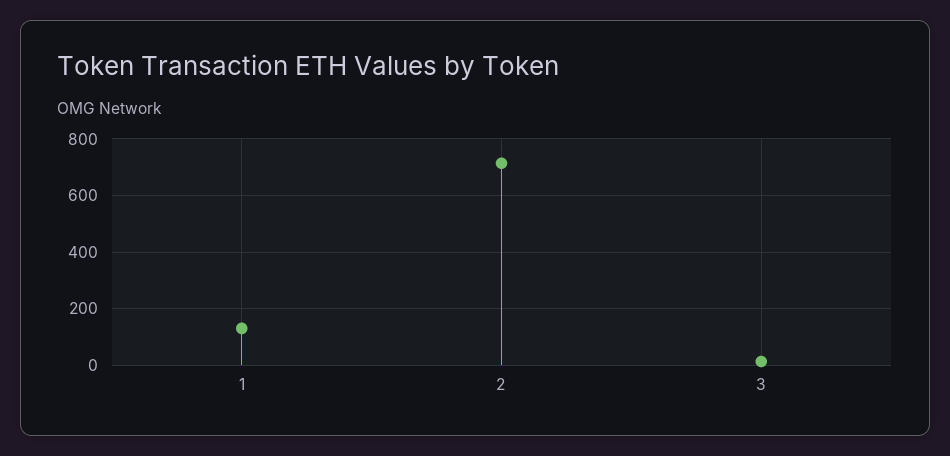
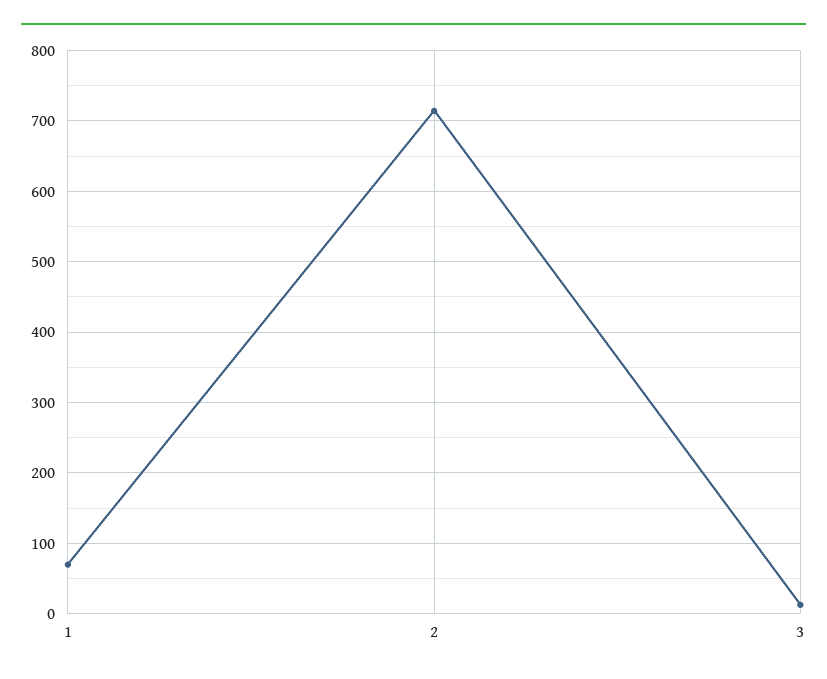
1: 125 -> 70

